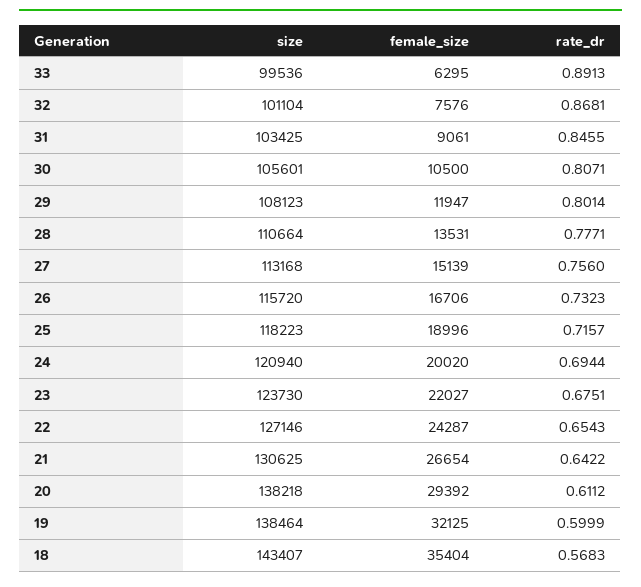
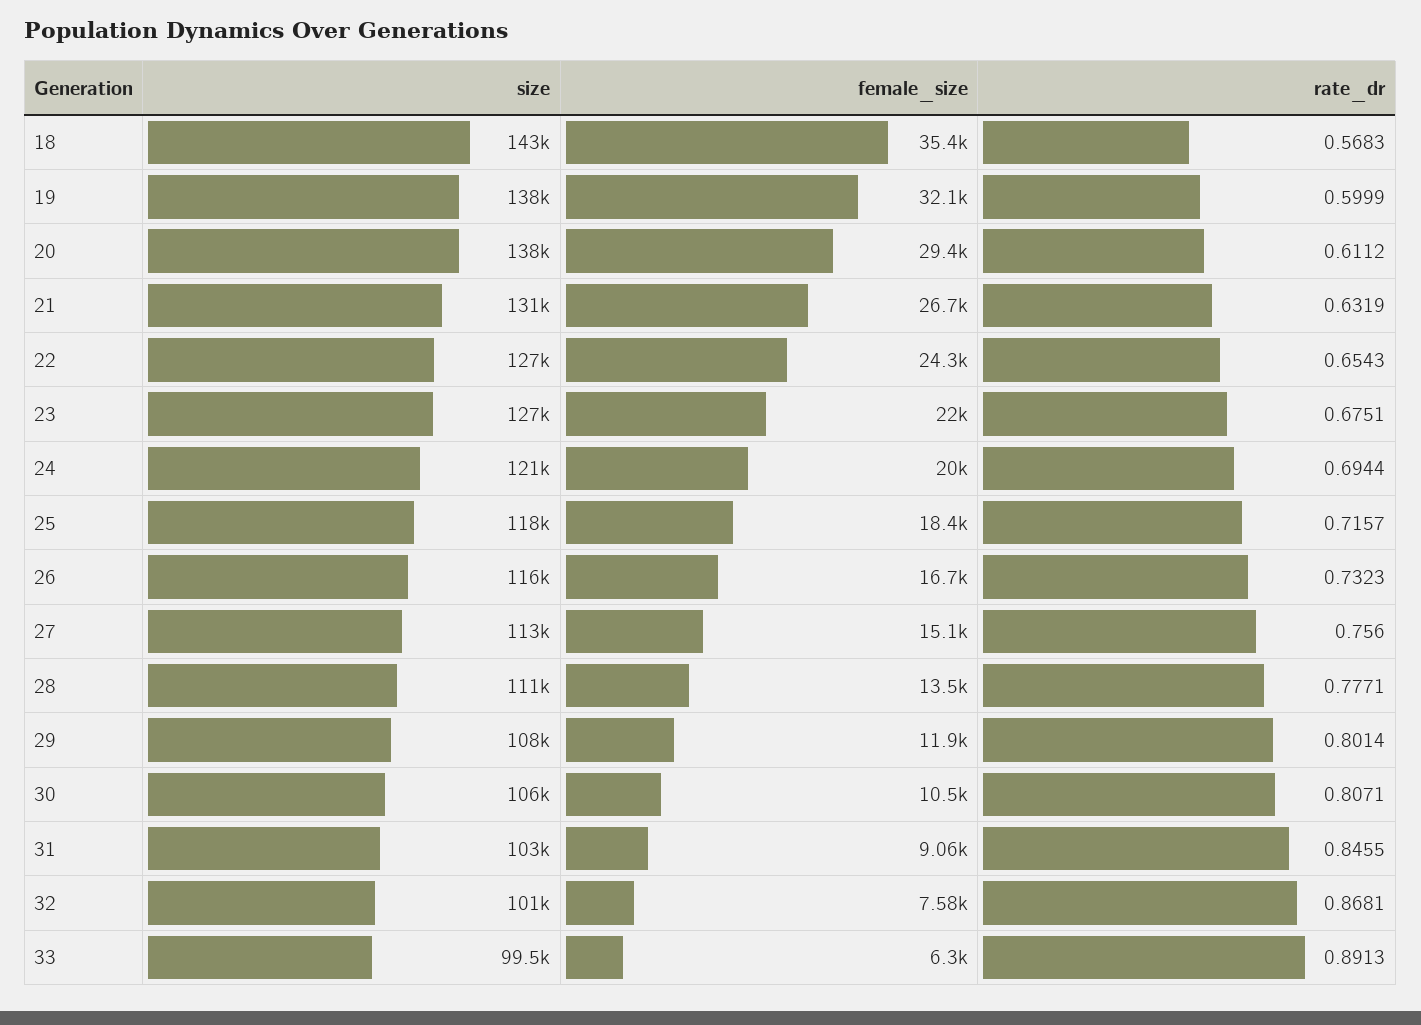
female_size, 25: 18996 -> 18400
size, 23: 123730 -> 127000
rate_dr, 21: 0.6422 -> 0.6319

